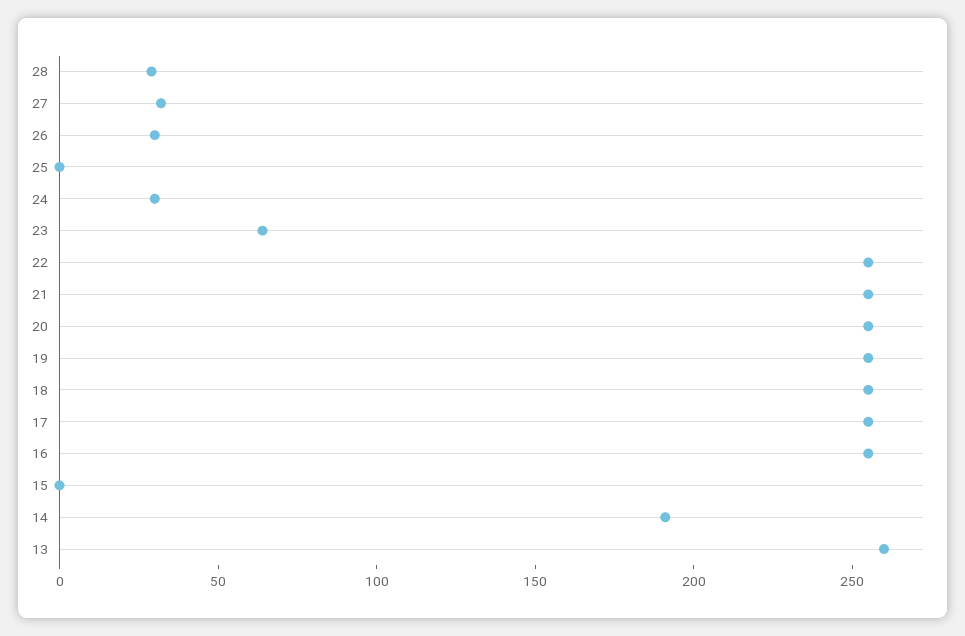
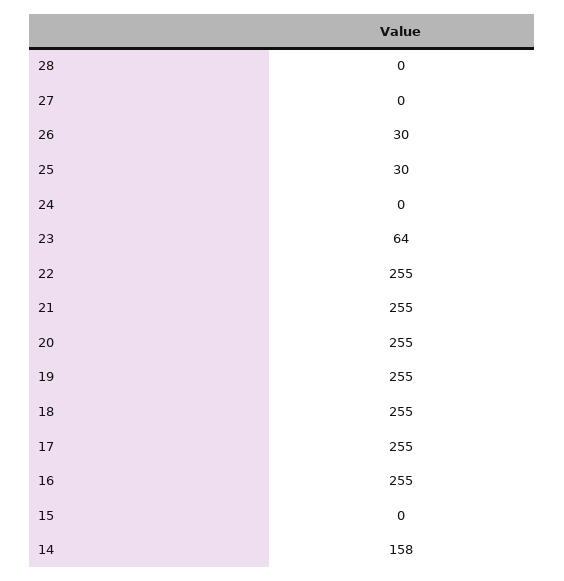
28: 30 -> 0
27: 30 -> 0
25: 0 -> 30
24: 30 -> 0
14: 190 -> 158
13: 260 -> none

